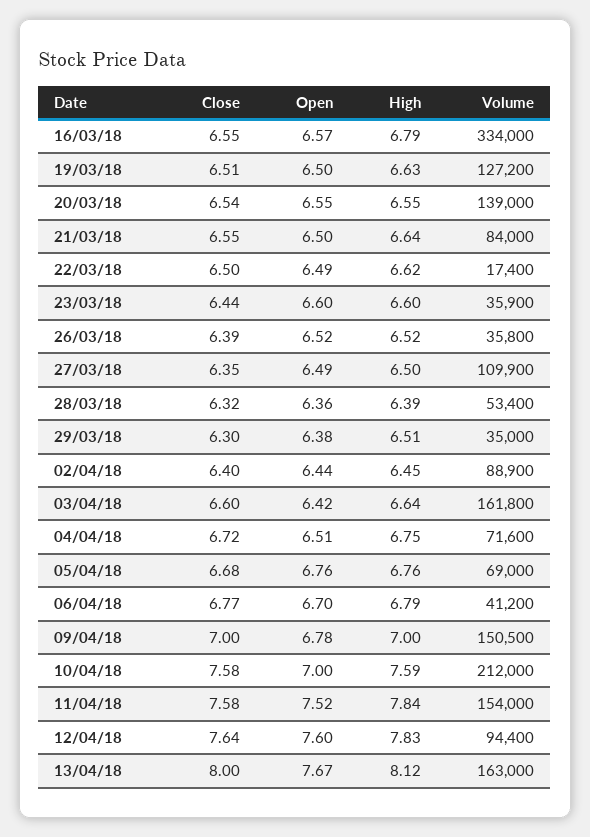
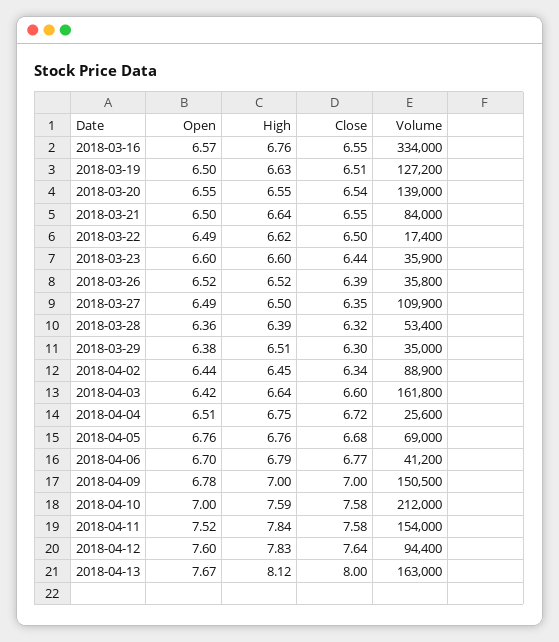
High, 16/03/18: 6.79 -> 6.76
Close, 02/04/18: 6.4 -> 6.34
Volume, 04/04/18: 71600 -> 25600

